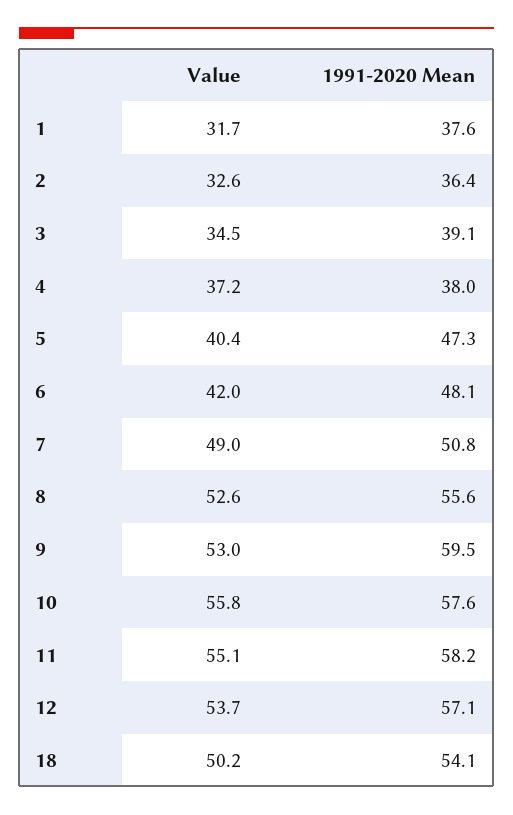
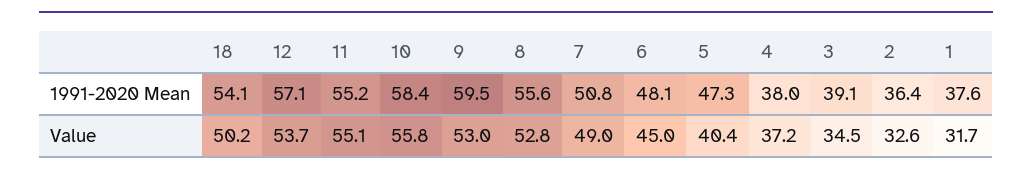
Value, 6: 42 -> 45
Value, 8: 52.6 -> 52.8
1991-2020 Mean, 10: 57.6 -> 58.4
1991-2020 Mean, 11: 58.2 -> 55.2

